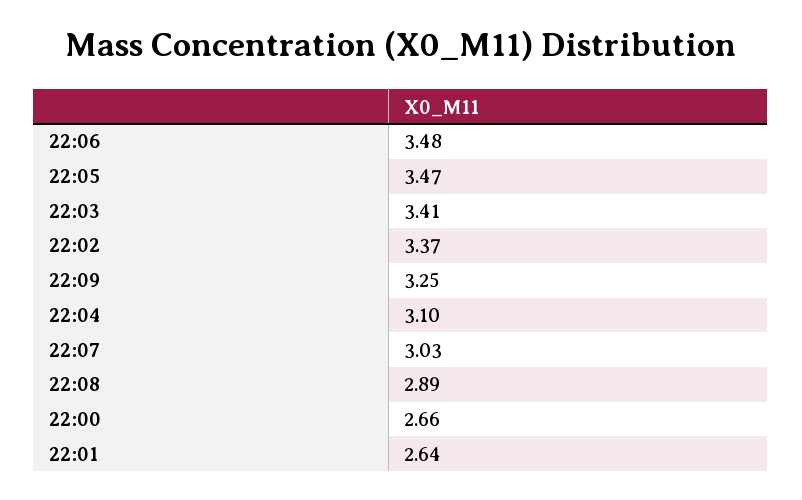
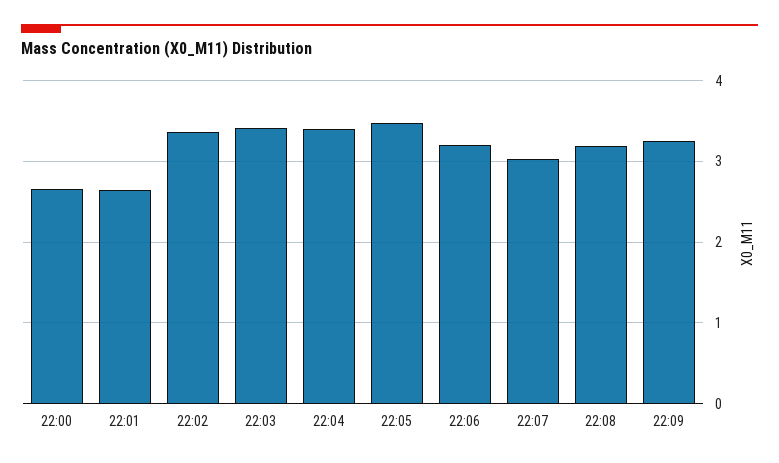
22:06: 3.48 -> 3.2
22:04: 3.1 -> 3.4
22:08: 2.89 -> 3.2

